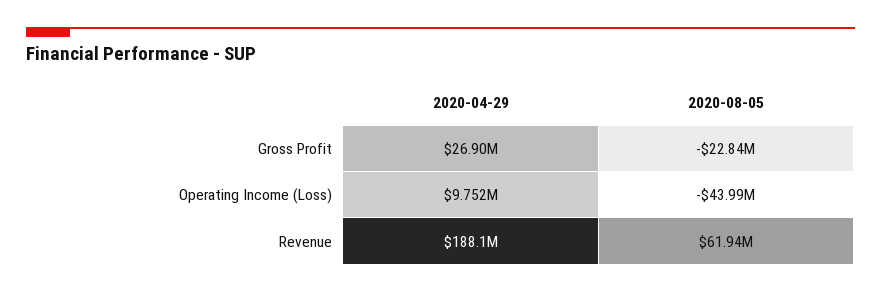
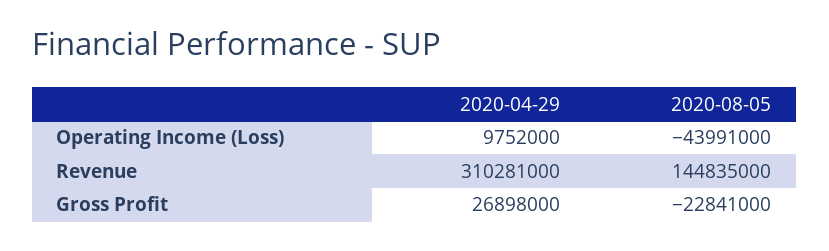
2020-04-29, Revenue: 188100000 -> 310281000
2020-08-05, Revenue: 61940000 -> 144835000

